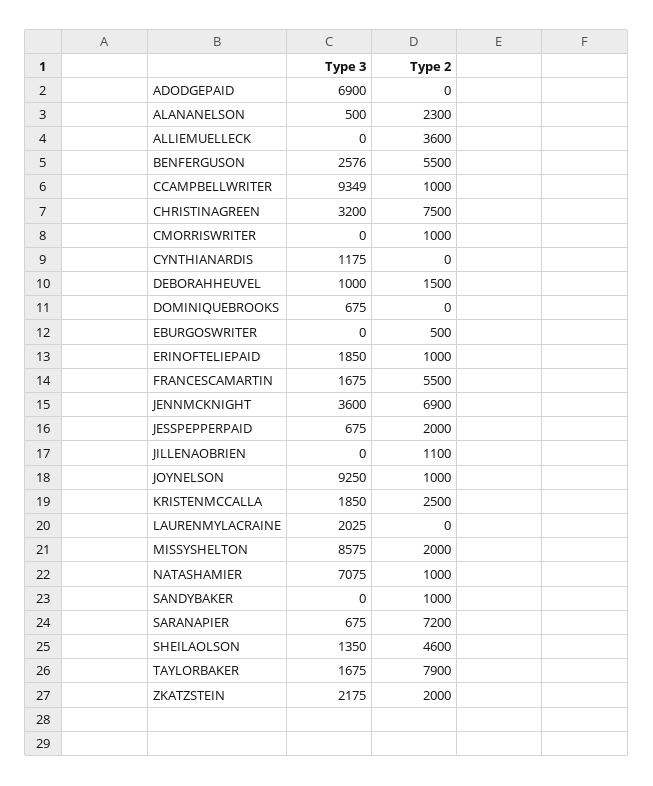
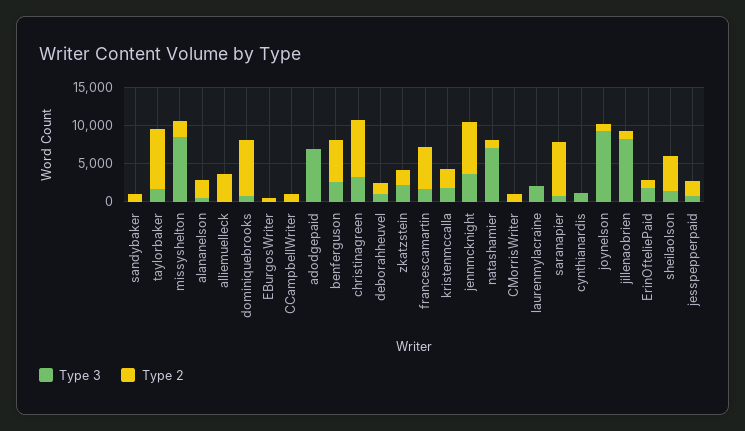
Type 3, CCAMPBELLWRITER: 9349 -> 0
Type 2, DOMINIQUEBROOKS: 0 -> 7500
Type 3, JILLENAOBRIEN: 0 -> 7500

